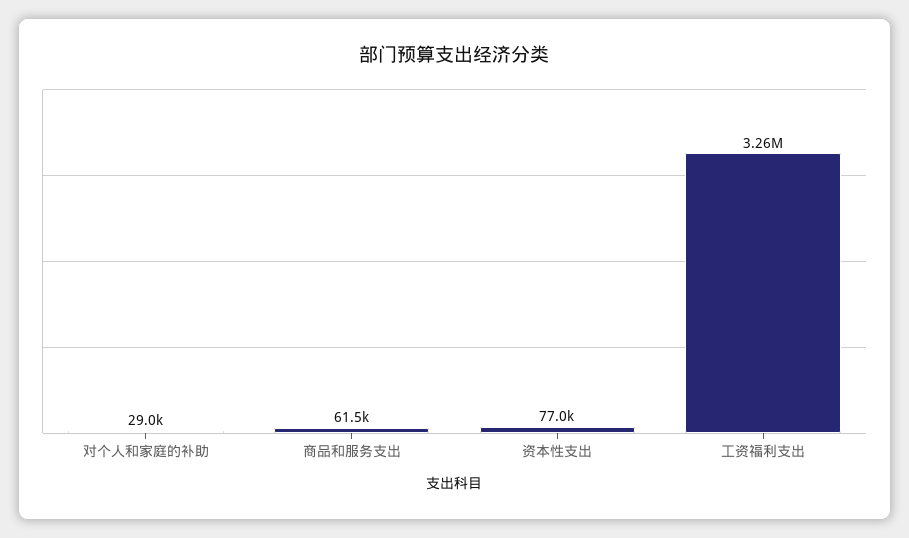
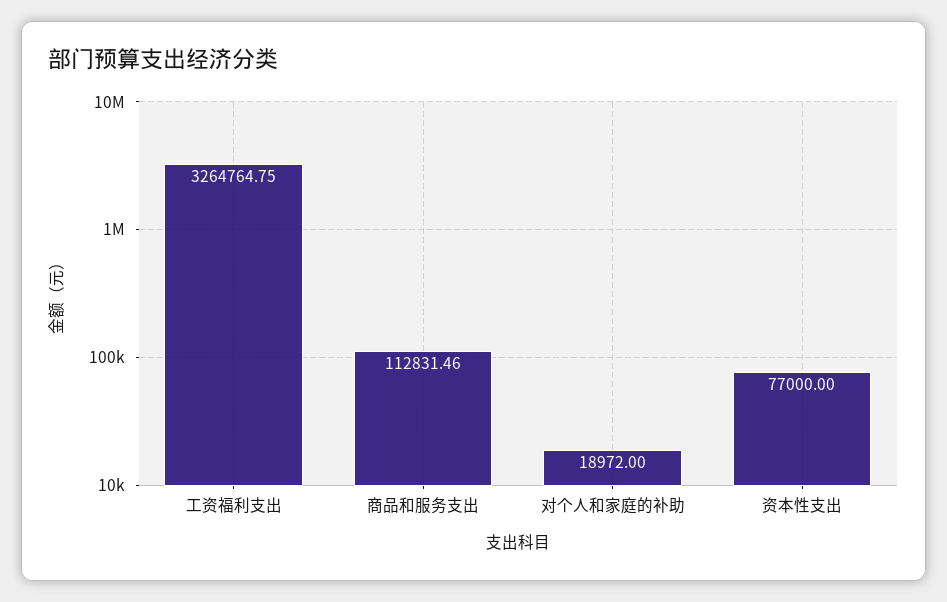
对个人和家庭的补助: 29000 -> 18972
商品和服务支出: 61500 -> 112831.46

